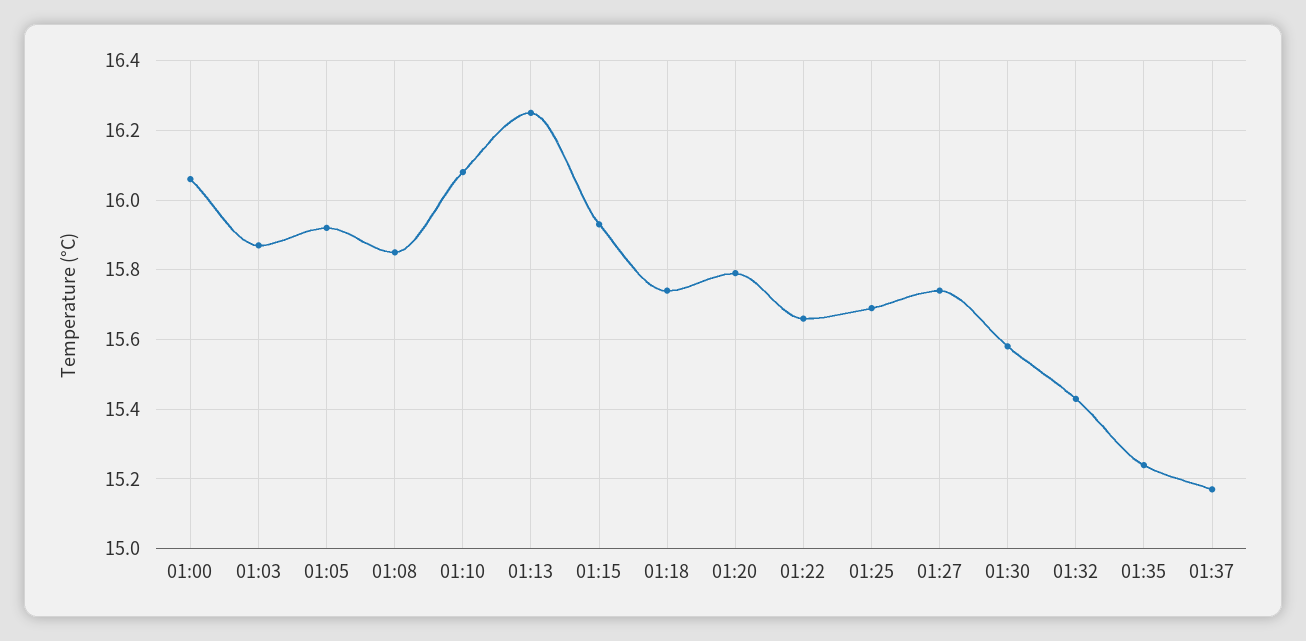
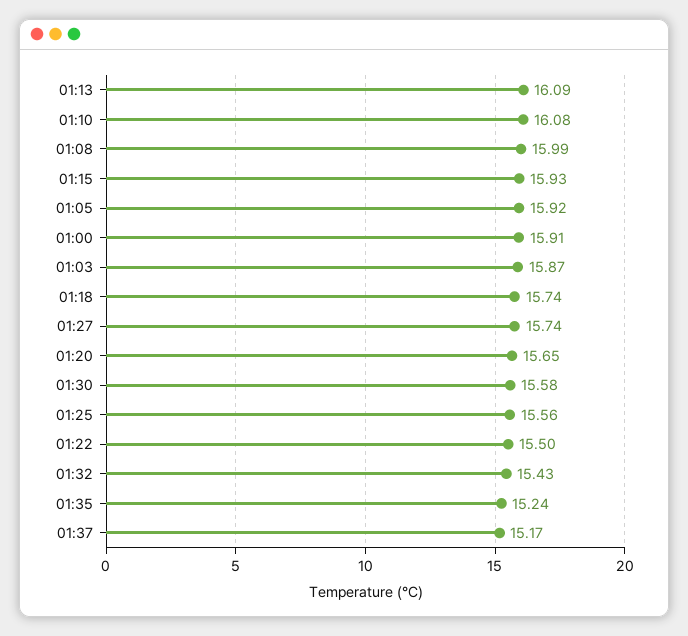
01:00: 16.05 -> 15.91
01:08: 15.85 -> 15.99
01:13: 16.25 -> 16.09
01:20: 15.8 -> 15.65
01:22: 15.65 -> 15.5
01:25: 15.7 -> 15.56

